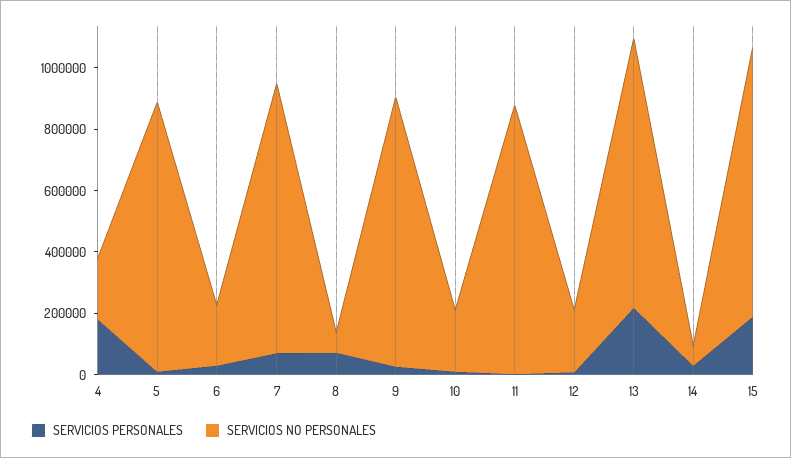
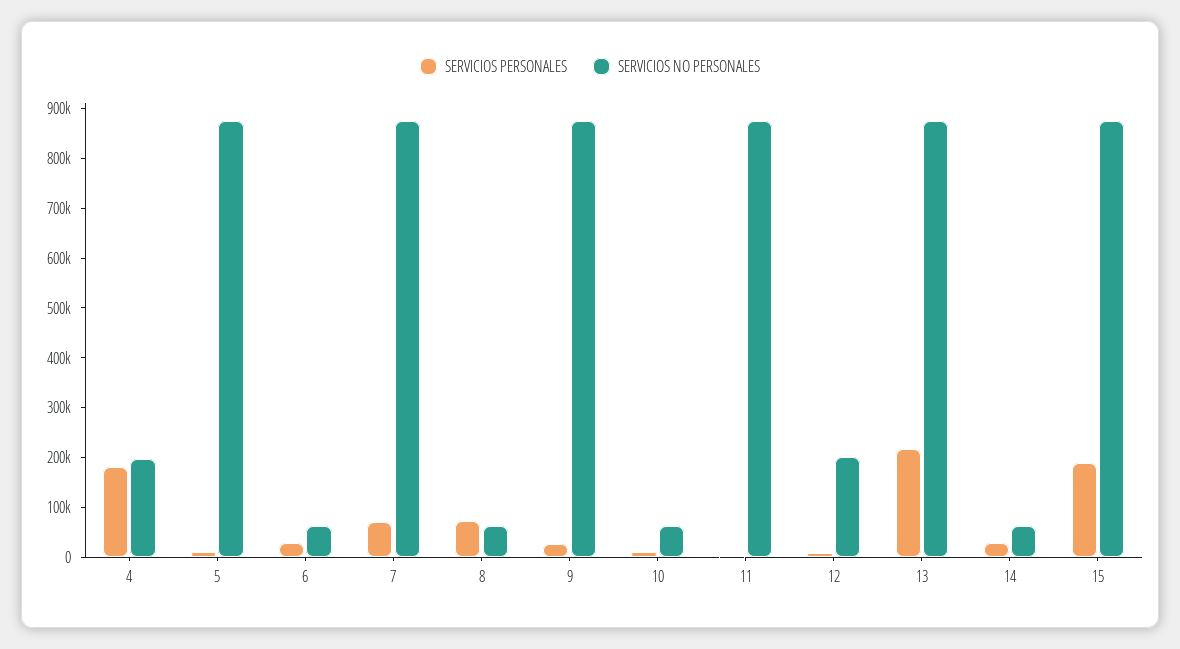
SERVICIOS NO PERSONALES, 6: 200000 -> 60000
SERVICIOS NO PERSONALES, 10: 200000 -> 60000

